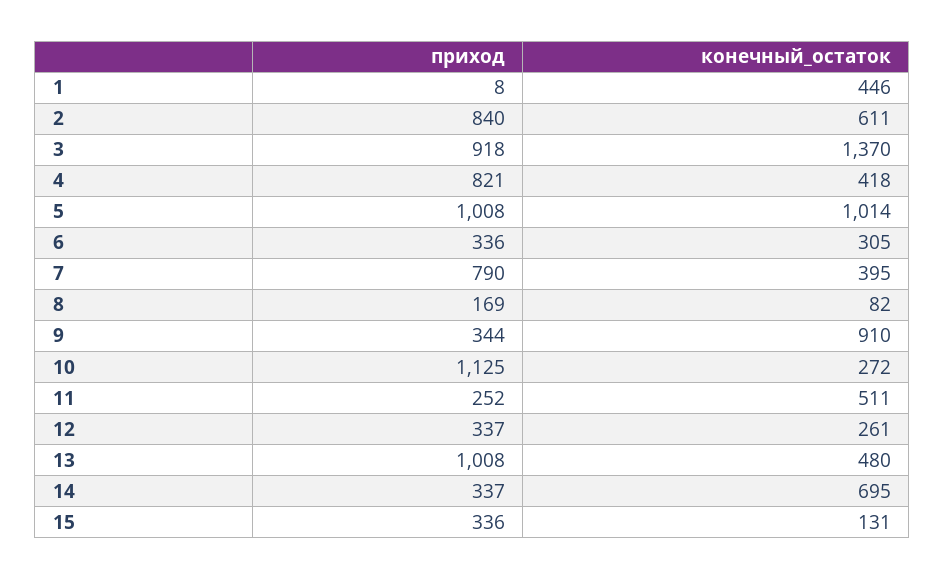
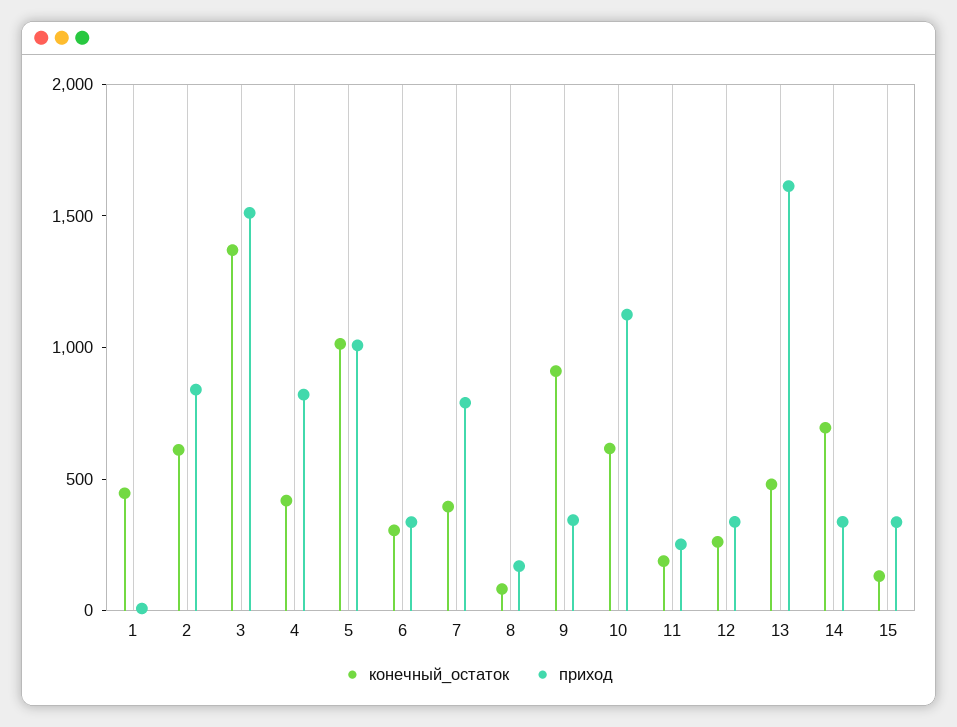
приход, 3: 918 -> 1500
конечный_остаток, 10: 272 -> 600
конечный_остаток, 11: 511 -> 200
приход, 13: 1008 -> 1600

